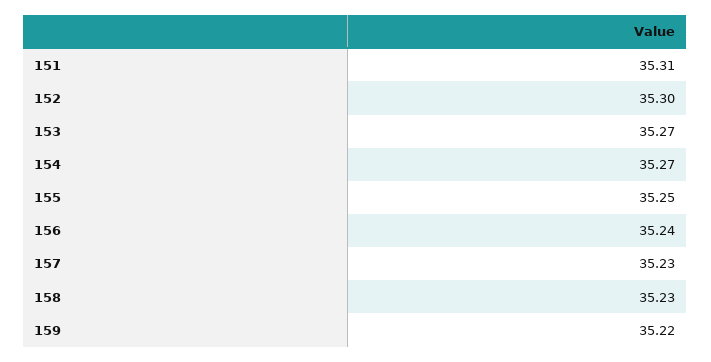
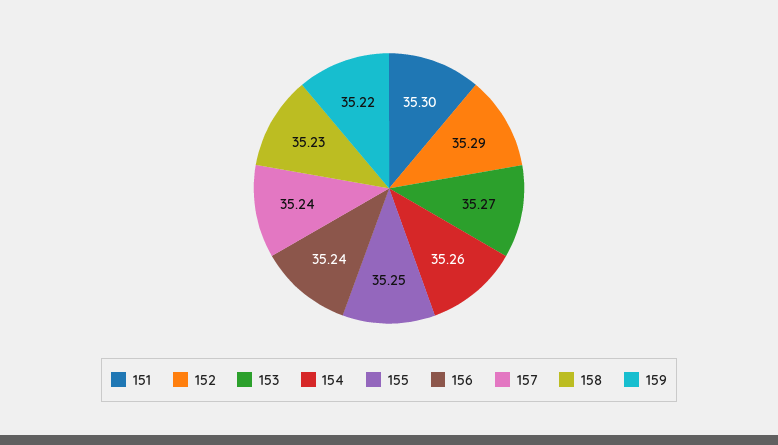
151: 35.31 -> 35.3
152: 35.3 -> 35.29
154: 35.27 -> 35.26
157: 35.23 -> 35.24

